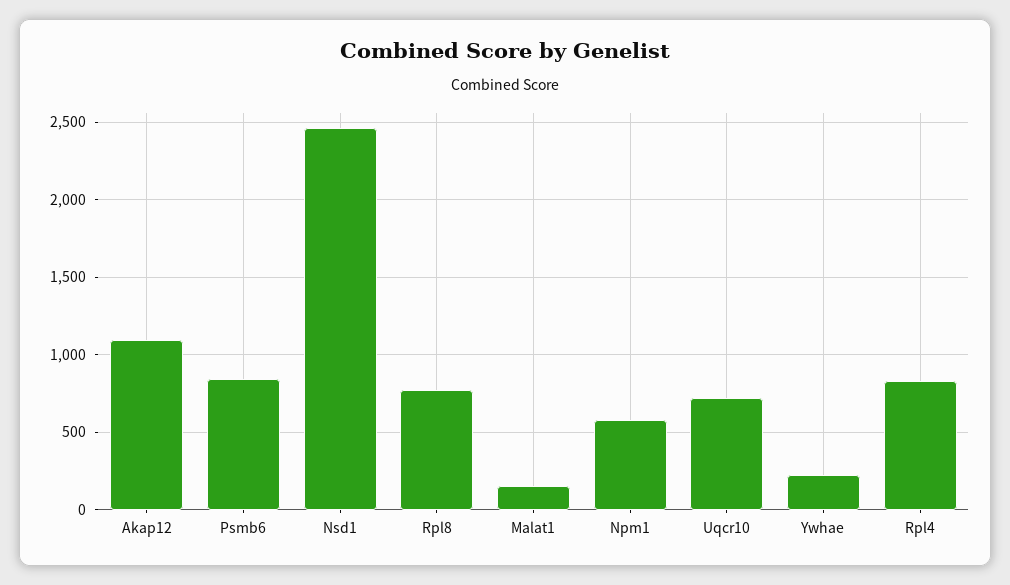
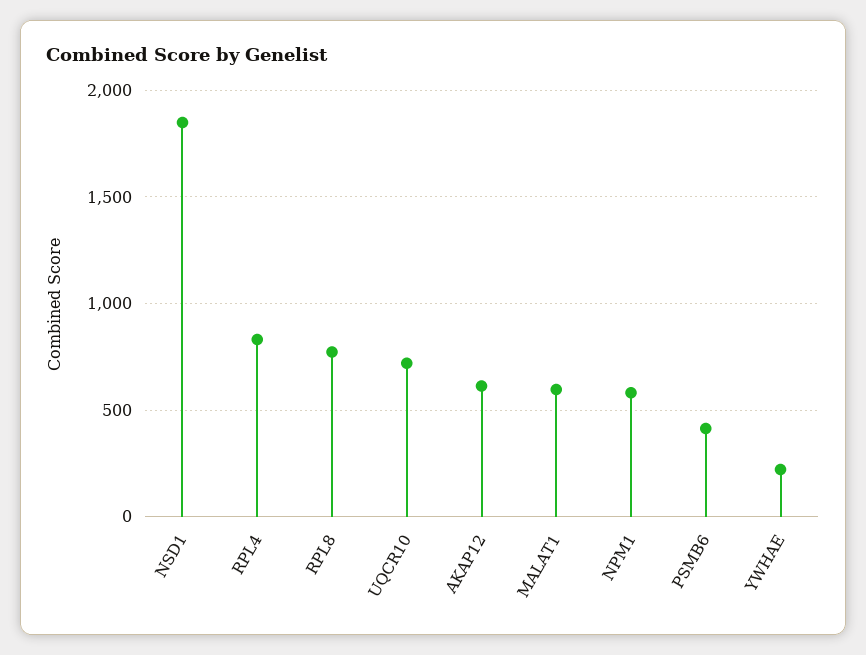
Akap12: 1100 -> 600
Psmb6: 850 -> 400
Nsd1: 2450 -> 1850
Malat1: 150 -> 600

